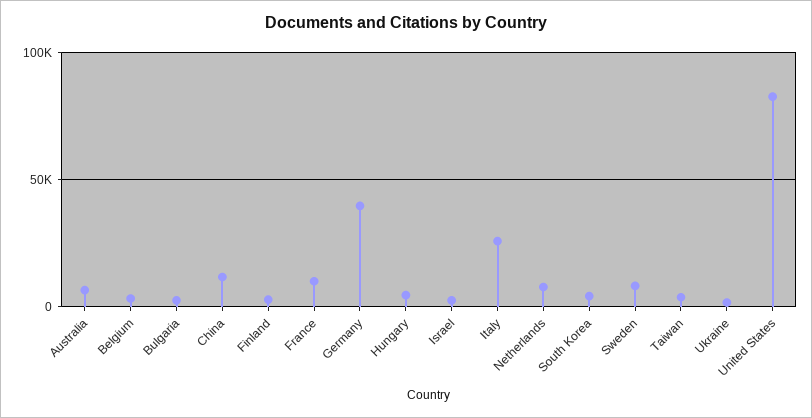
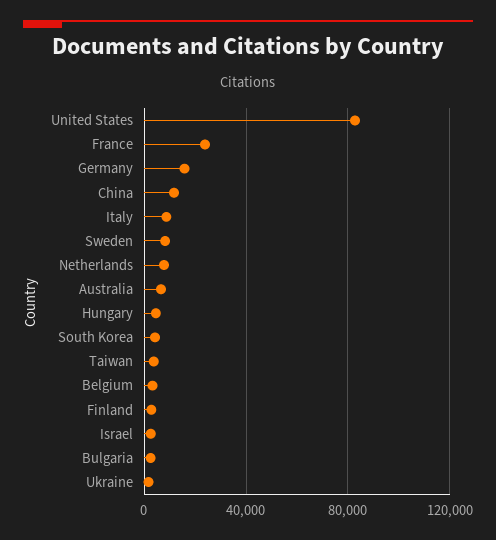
France: 10000 -> 25000
Germany: 40000 -> 15000
Italy: 25000 -> 10000

